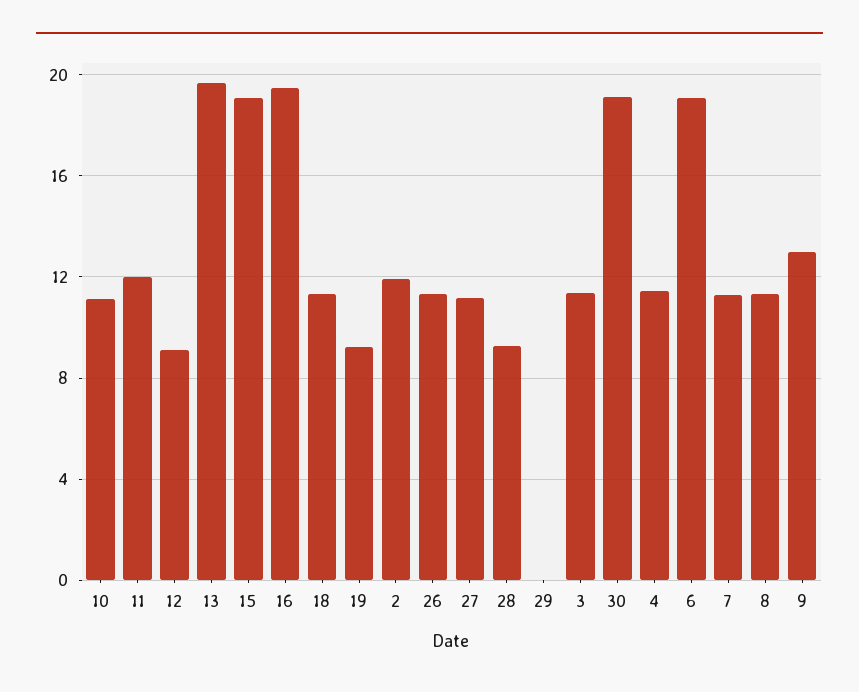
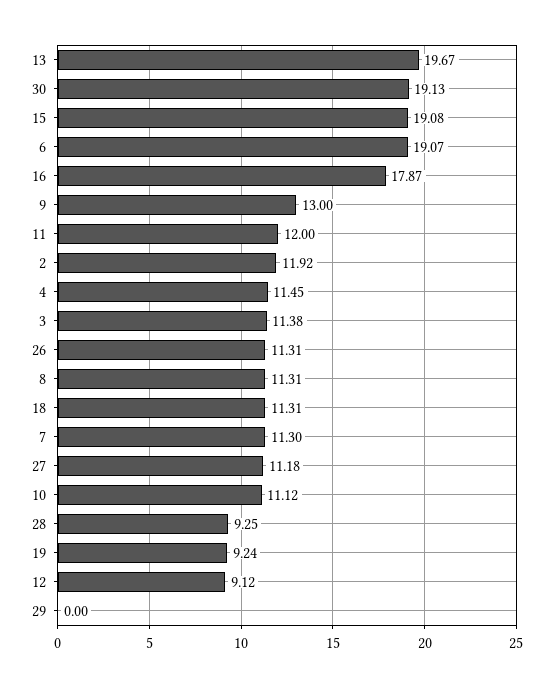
16: 19.5 -> 17.87

